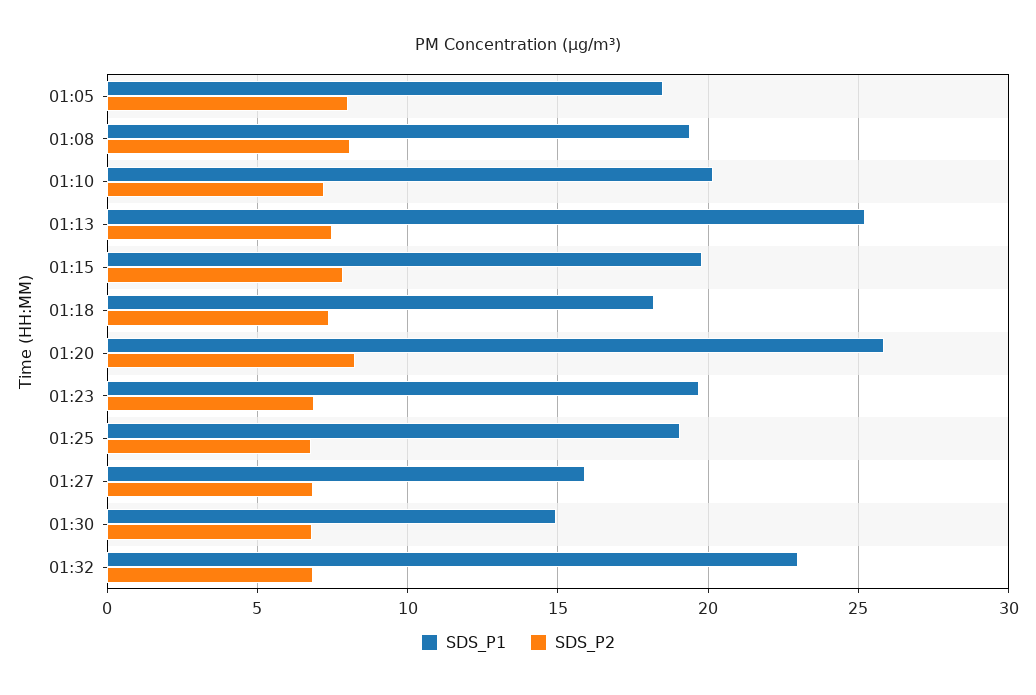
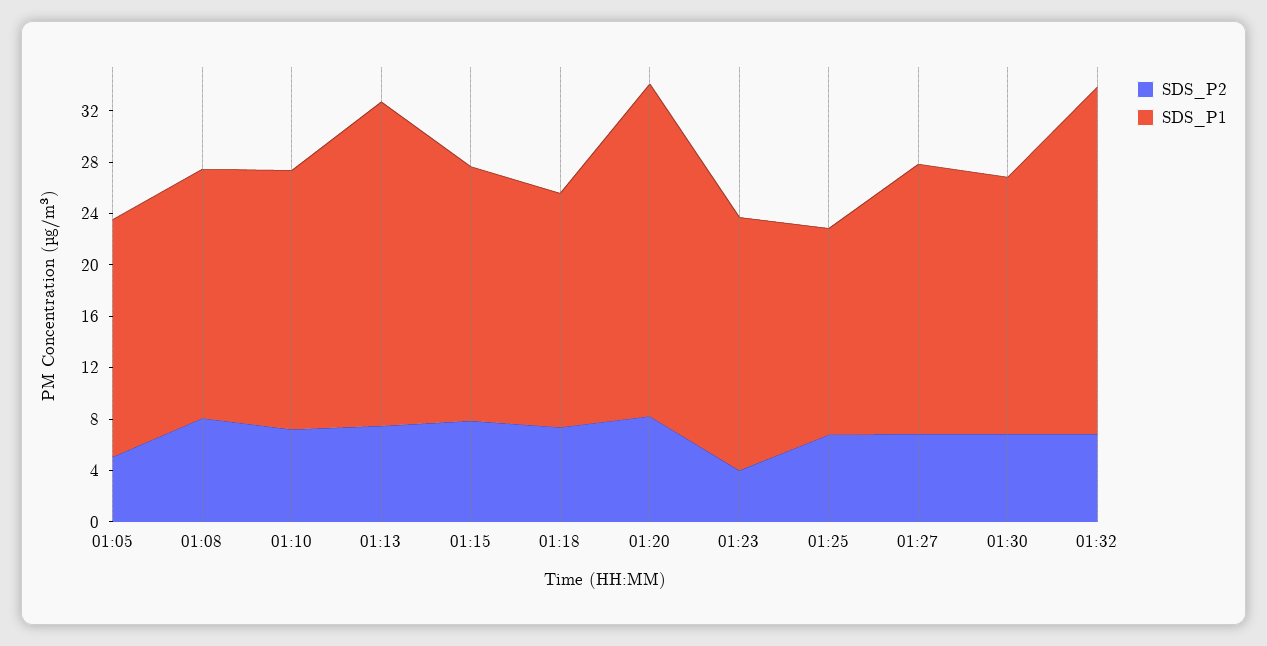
SDS_P2, 01:05: 8 -> 5
SDS_P2, 01:23: 7 -> 4
SDS_P1, 01:25: 19 -> 16
SDS_P1, 01:27: 16 -> 21
SDS_P1, 01:30: 15 -> 20
SDS_P1, 01:32: 23 -> 27

